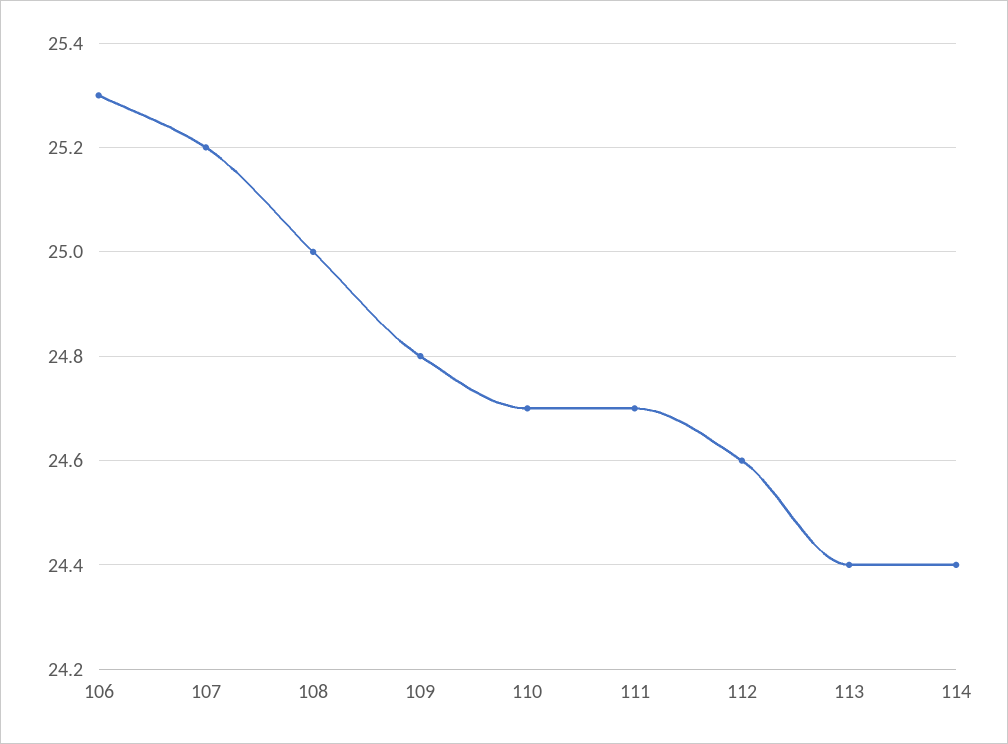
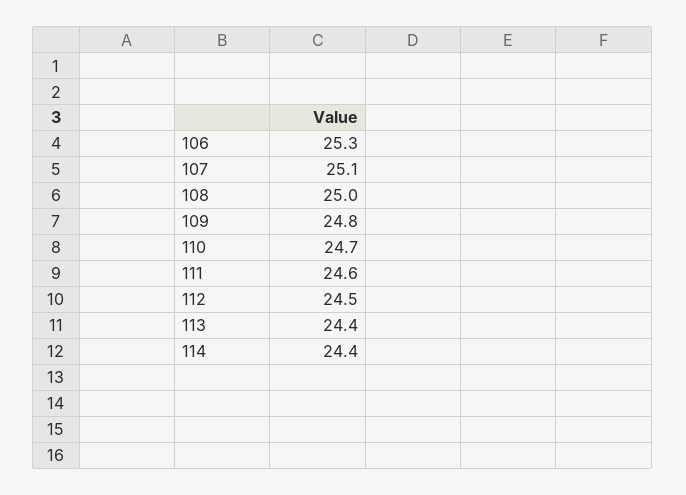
107: 25.2 -> 25.1
111: 24.7 -> 24.6
112: 24.6 -> 24.5

